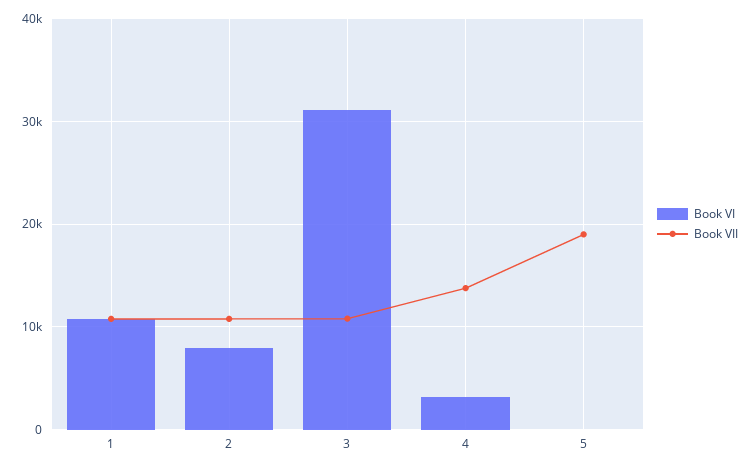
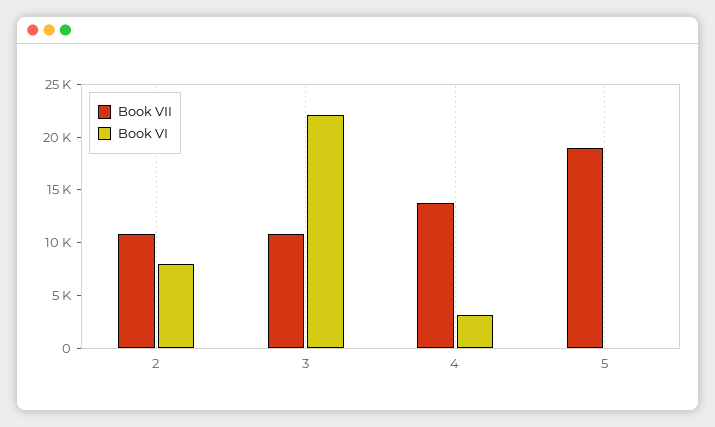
Book VI, 1: 11000 -> none
Book VII, 1: 11000 -> none
Book VI, 3: 31000 -> 22000

